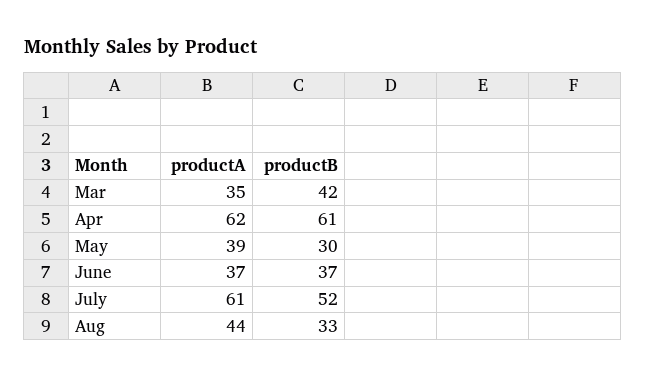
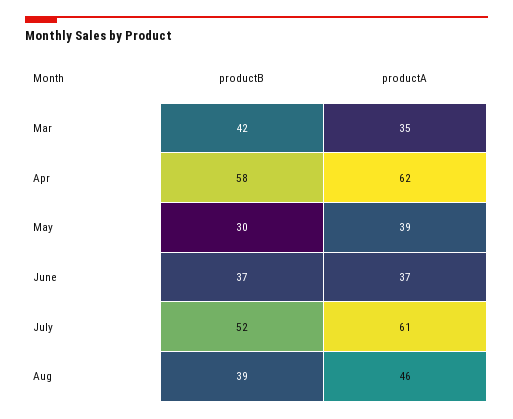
productB, Apr: 61 -> 58
productA, Aug: 44 -> 46
productB, Aug: 33 -> 39

